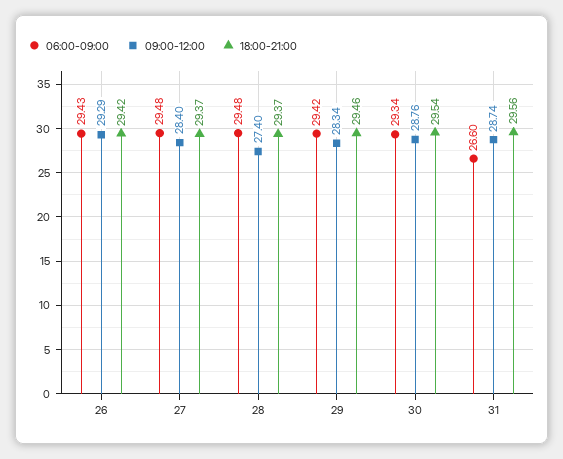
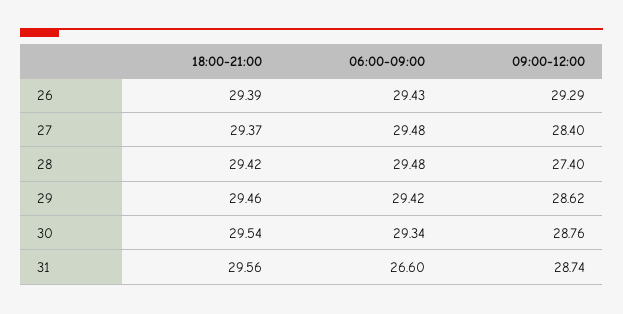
18:00-21:00, 26: 29.42 -> 29.39
18:00-21:00, 28: 29.37 -> 29.42
09:00-12:00, 29: 28.34 -> 28.62

